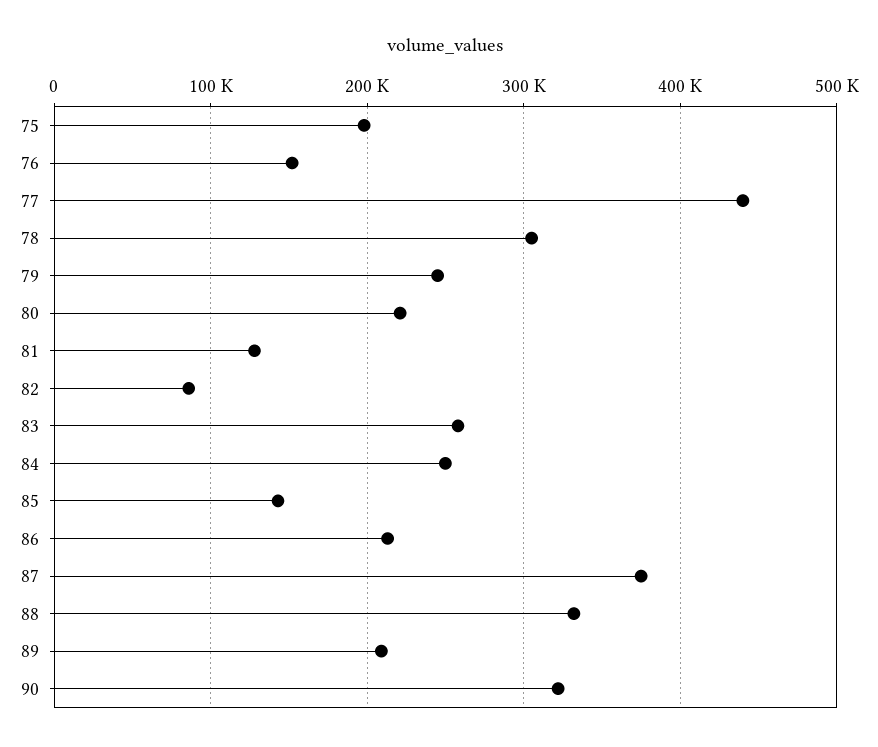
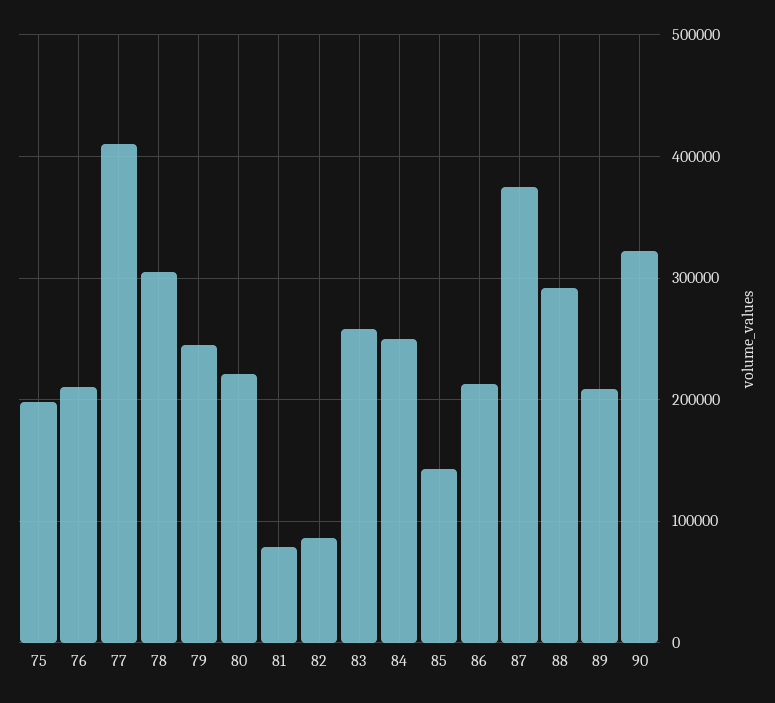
76: 150000 -> 210000
77: 440000 -> 410000
81: 130000 -> 80000
88: 330000 -> 290000

